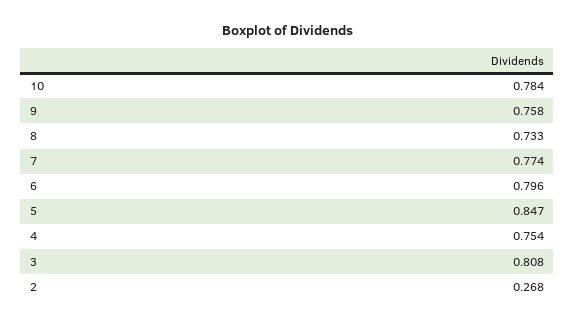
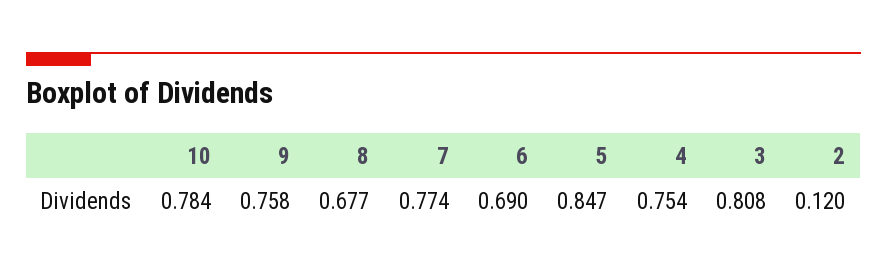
8: 0.733 -> 0.677
6: 0.796 -> 0.69
2: 0.268 -> 0.12

